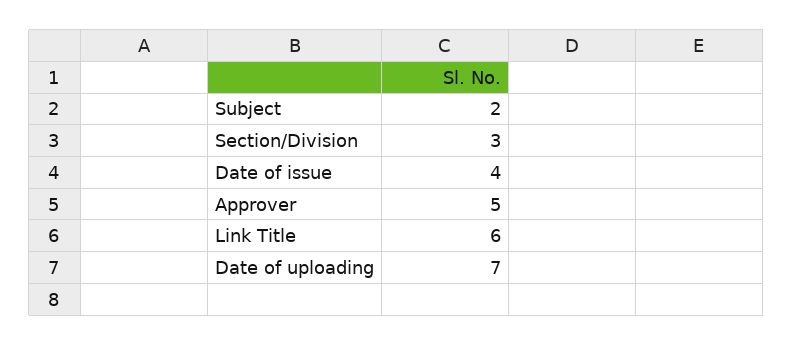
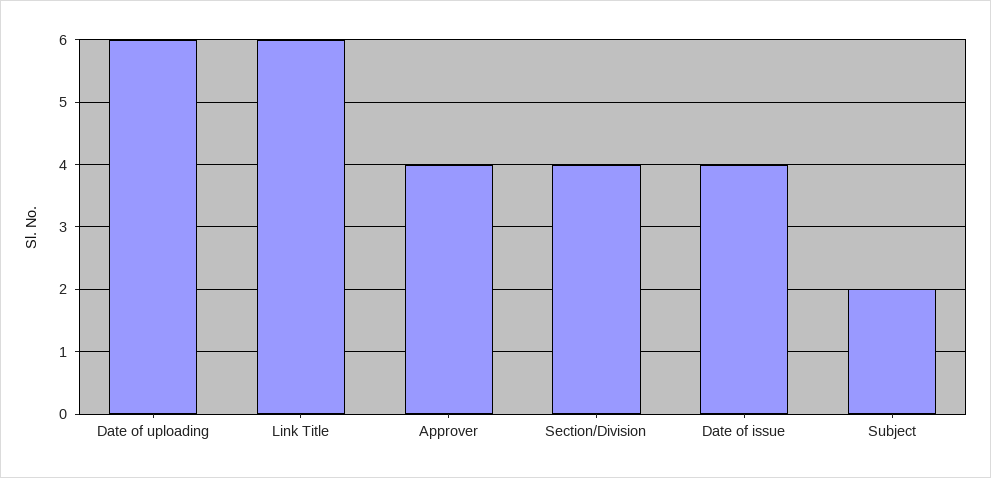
Section/Division: 3 -> 4
Approver: 5 -> 4
Date of uploading: 7 -> 6

